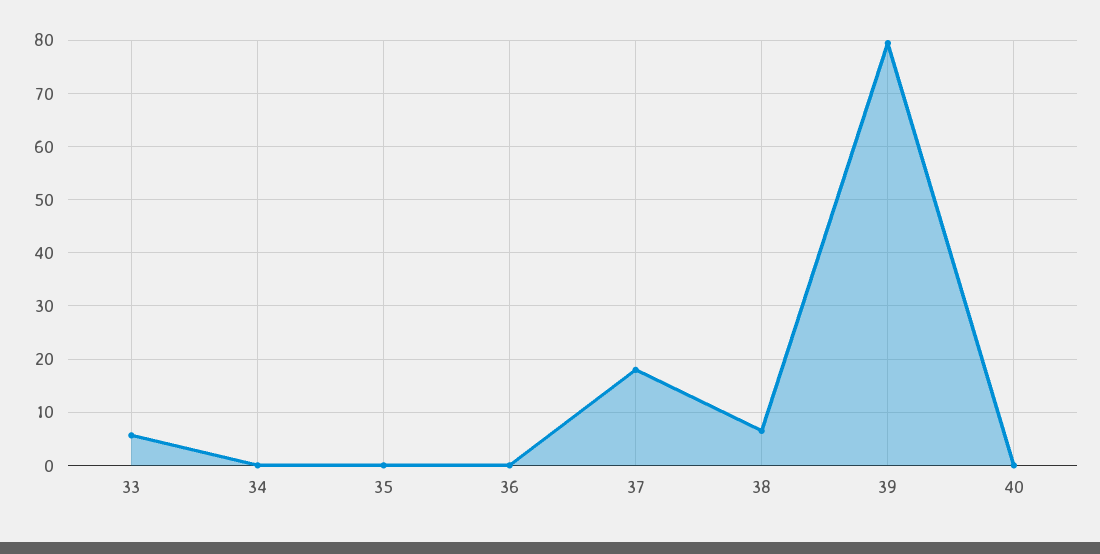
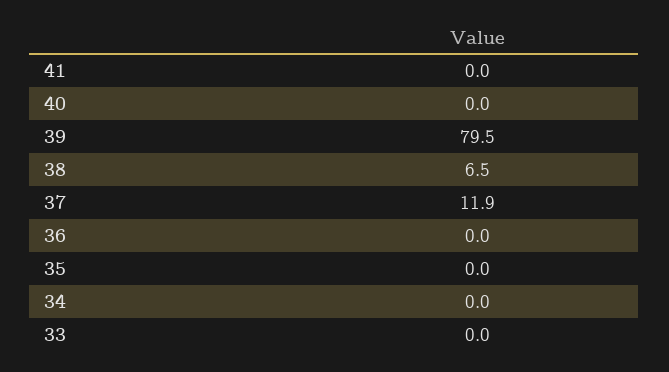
33: 6 -> 0
37: 18 -> 11.9
41: none -> 0

